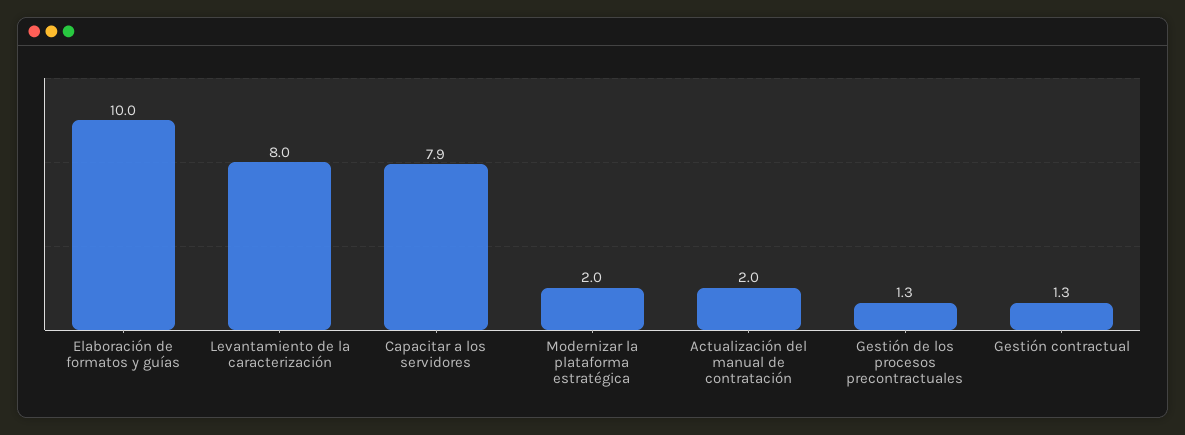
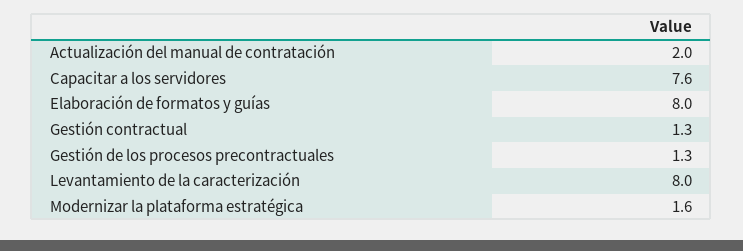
Elaboración de formatos y guías: 10 -> 8
Capacitar a los servidores: 7.9 -> 7.6
Modernizar la plataforma estratégica: 2 -> 1.6

